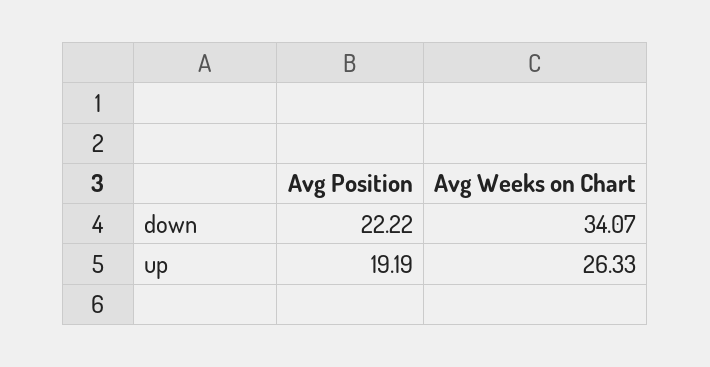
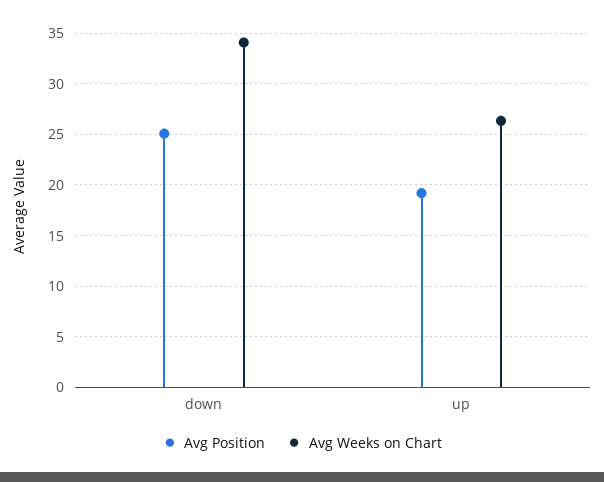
Avg Position, down: 22.22 -> 25

